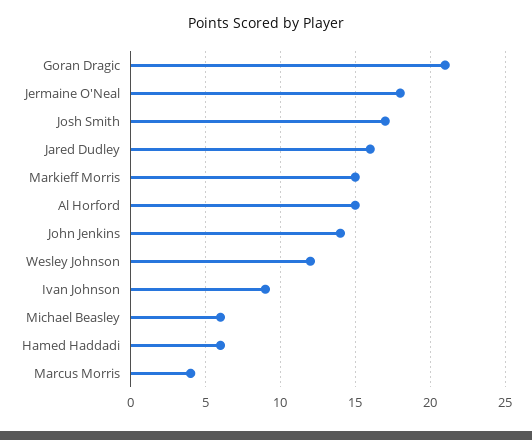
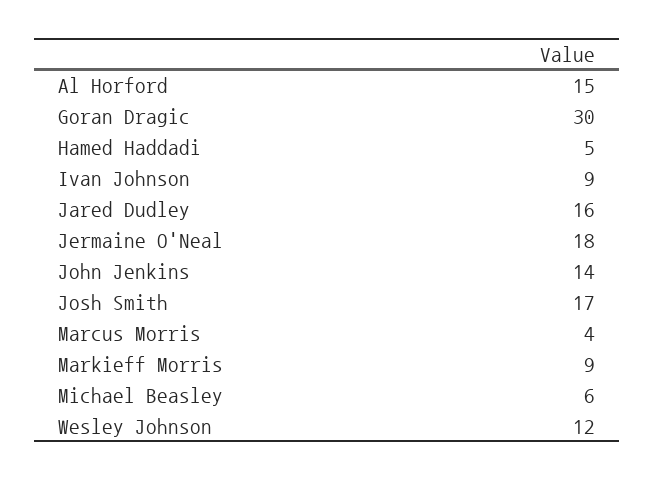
Goran Dragic: 21 -> 30
Markieff Morris: 15 -> 9
Hamed Haddadi: 6 -> 5

